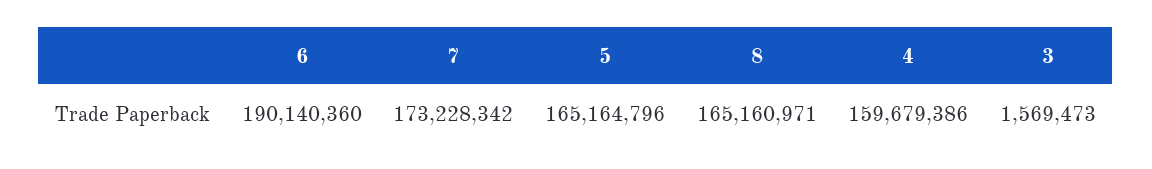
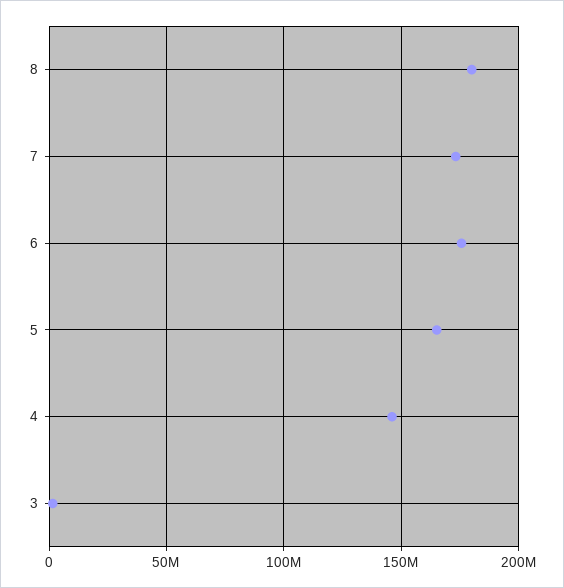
6: 190140360 -> 175000000
8: 165160971 -> 180000000
4: 159679386 -> 145000000

